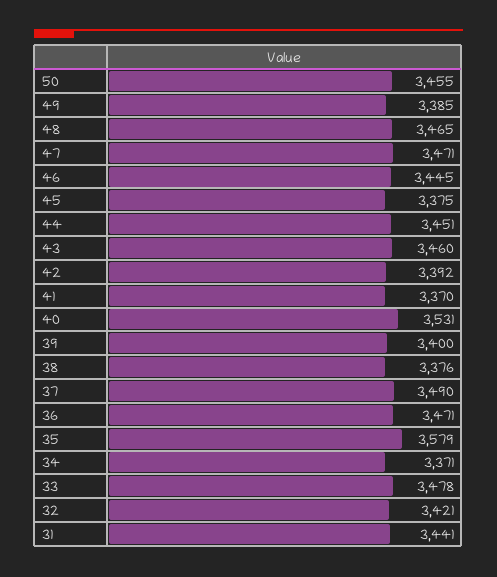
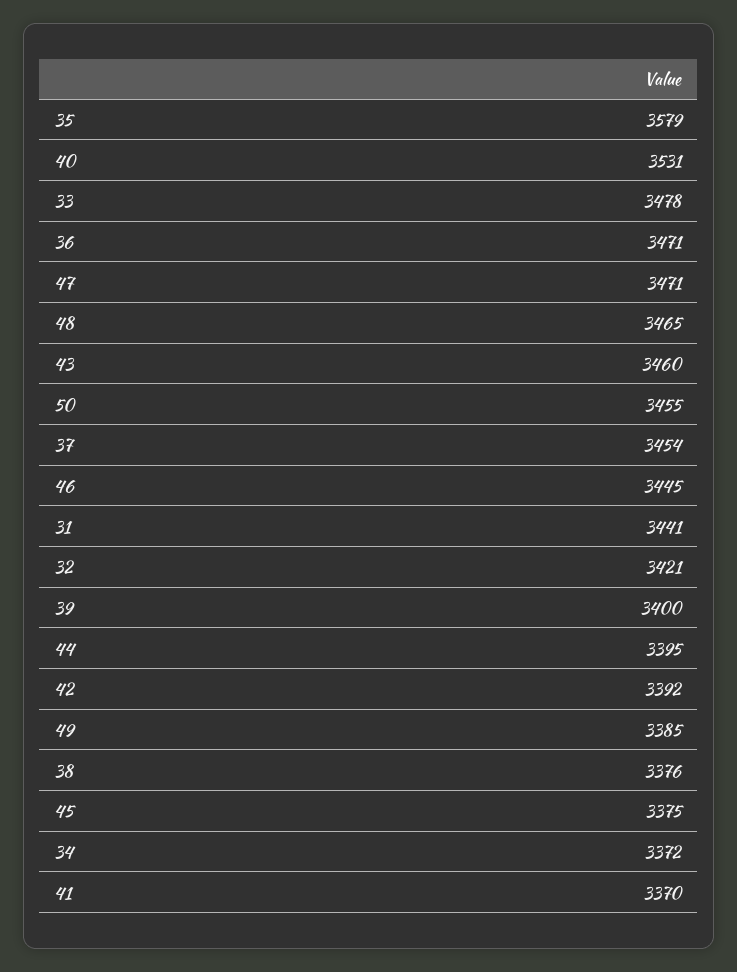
44: 3451 -> 3395
37: 3490 -> 3454
34: 3371 -> 3372

